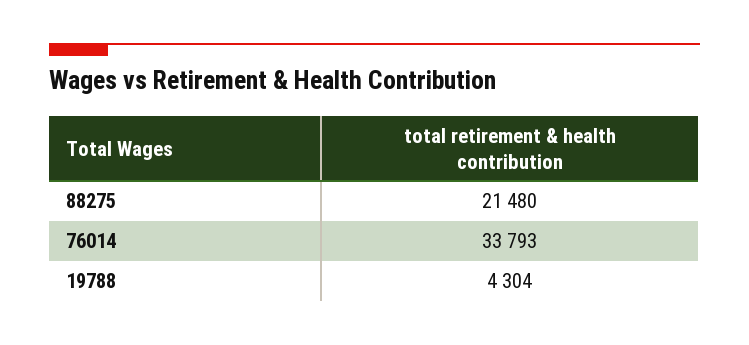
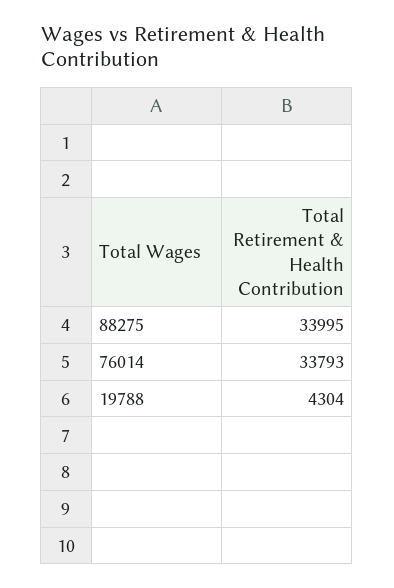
88275: 21480 -> 33995

